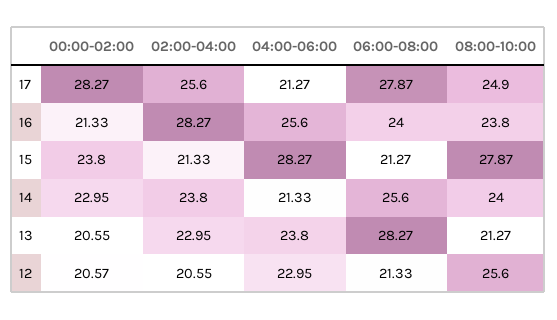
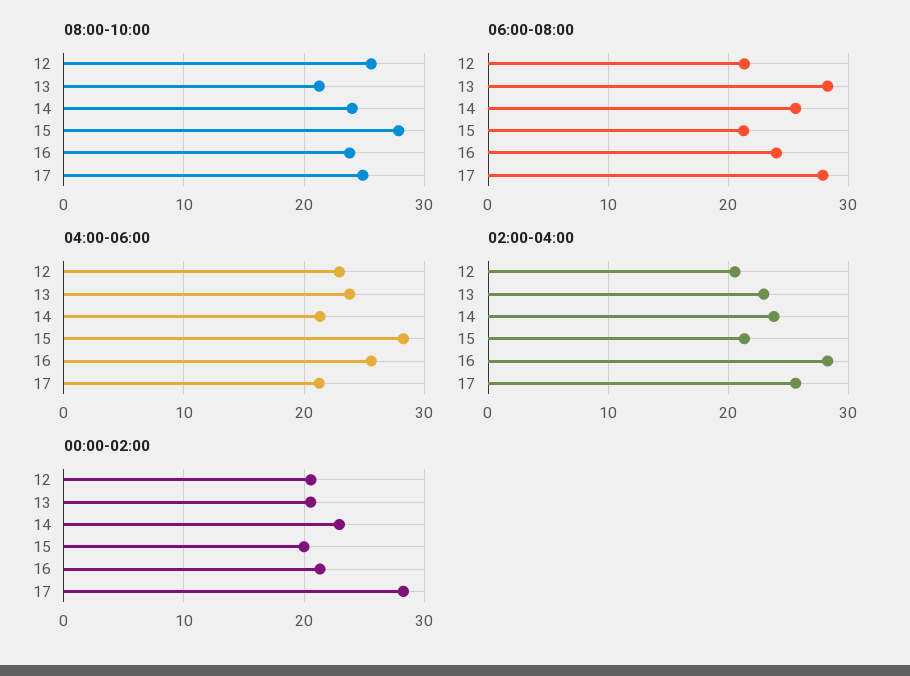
00:00-02:00, 15: 23.8 -> 20

